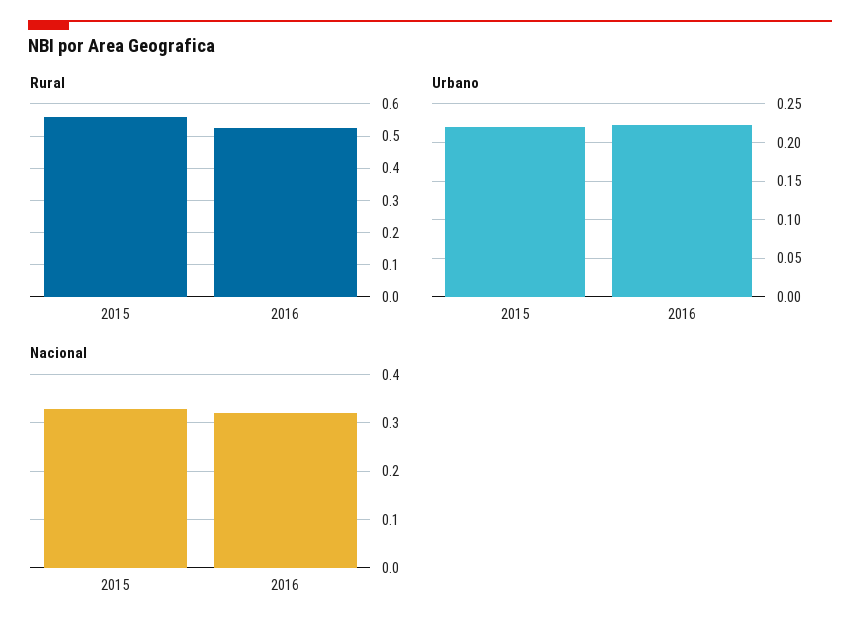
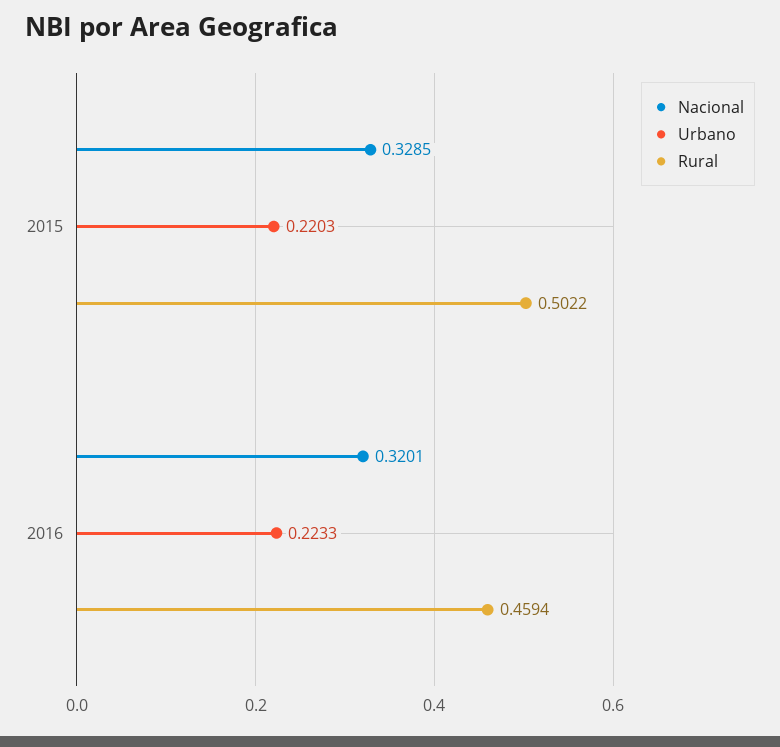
Rural, 2015: 0.56 -> 0.5022
Rural, 2016: 0.52 -> 0.4594

